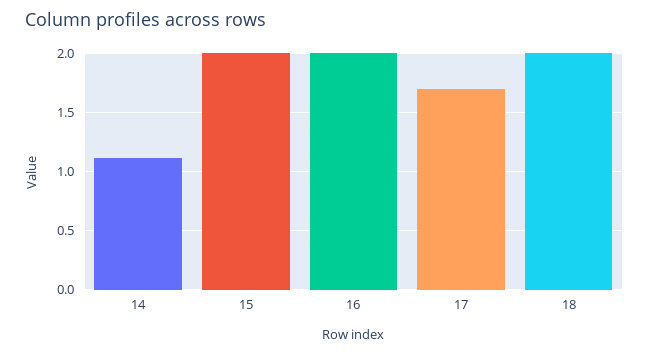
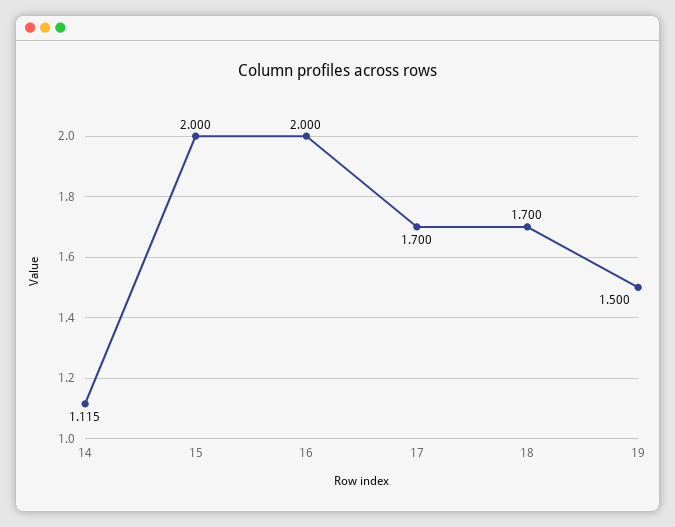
18: 2 -> 1.7
19: none -> 1.5

